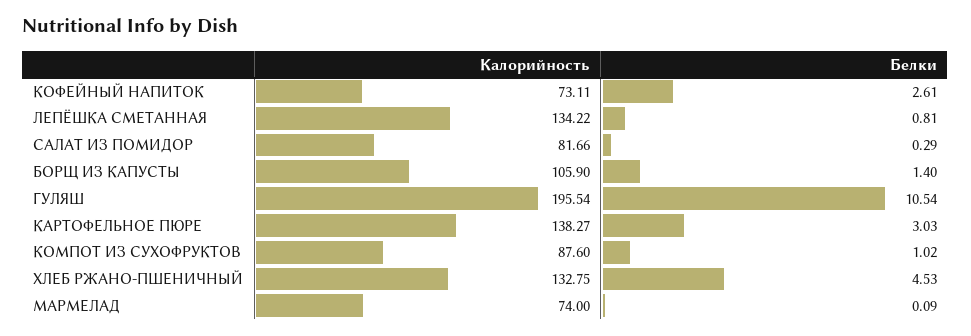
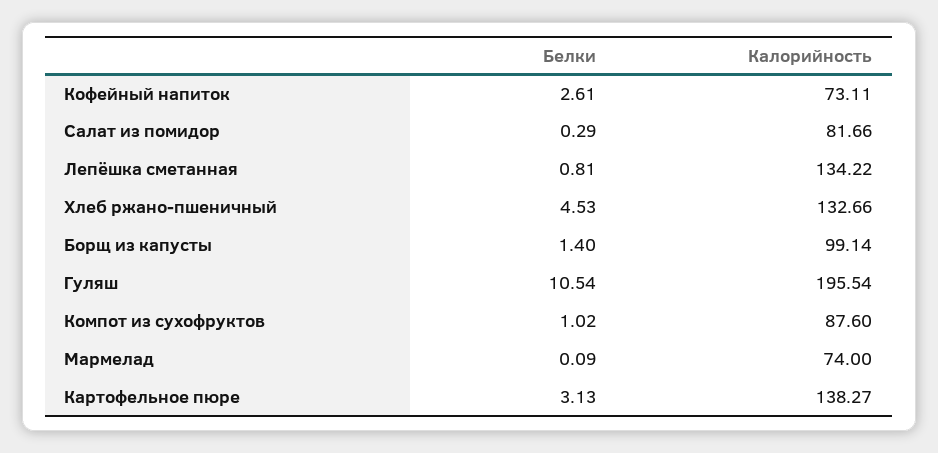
Калорийность, БОРЩ ИЗ КАПУСТЫ: 105.9 -> 99.14
Белки, КАРТОФЕЛЬНОЕ ПЮРЕ: 3.03 -> 3.13
Калорийность, ХЛЕБ РЖАНО-ПШЕНИЧНЫЙ: 132.75 -> 132.66

